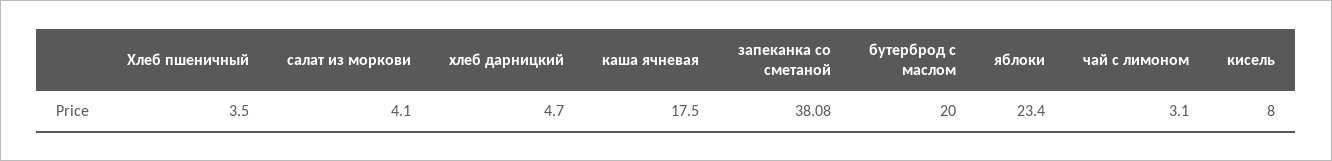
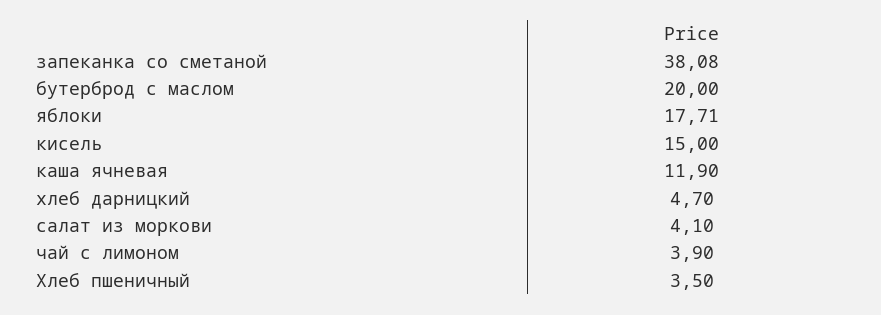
каша ячневая: 17.5 -> 11.9
яблоки: 23.4 -> 17.71
чай с лимоном: 3.1 -> 3.9
кисель: 8 -> 15

